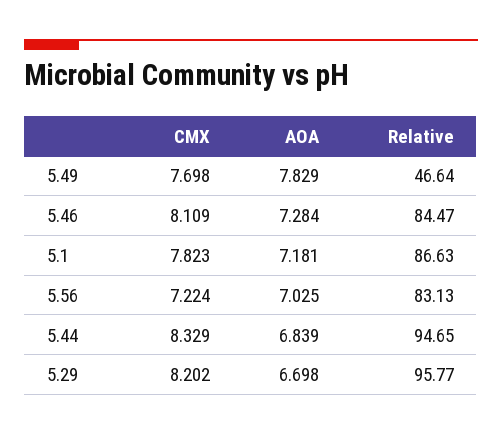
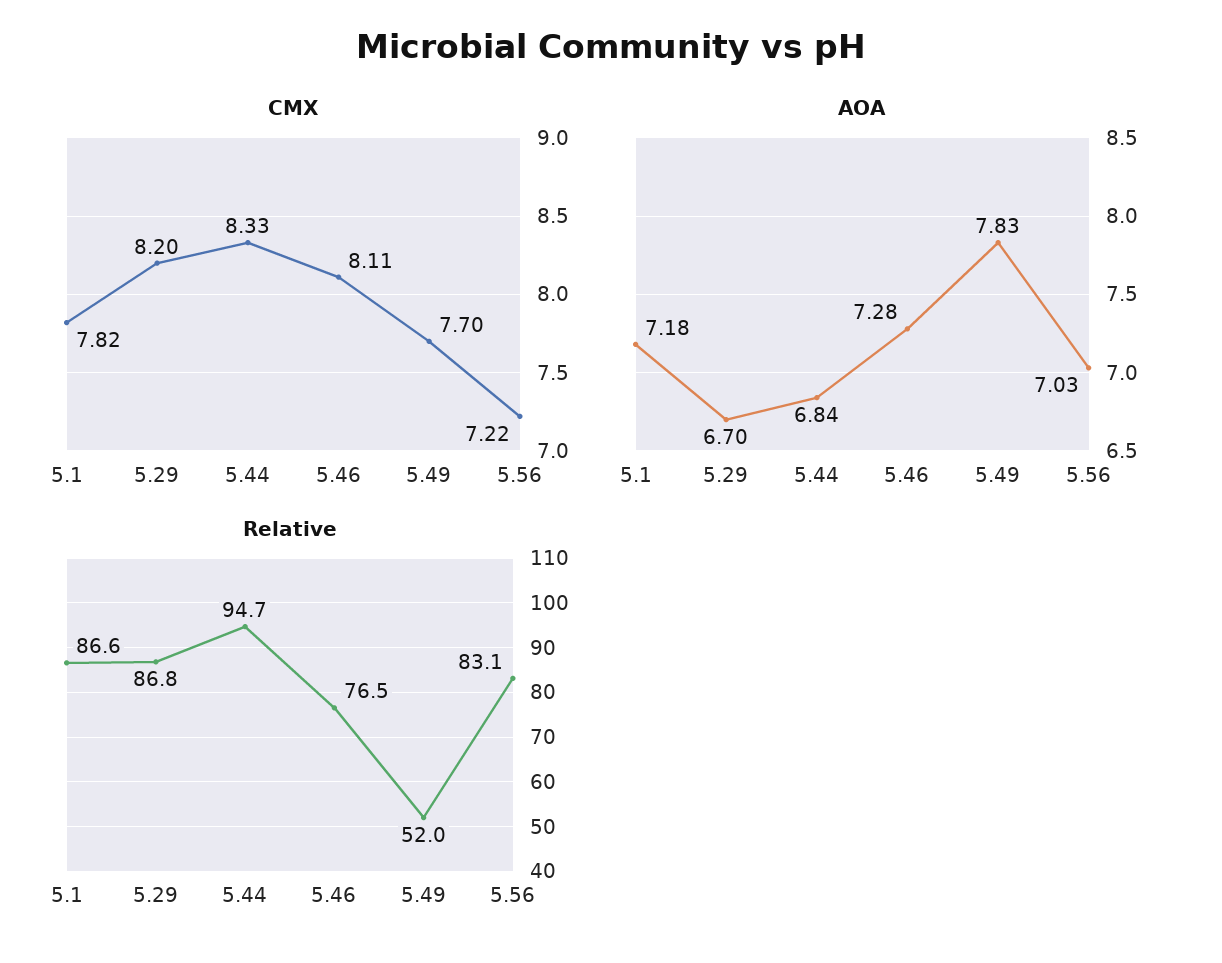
Relative, 5.49: 46.64 -> 52
Relative, 5.46: 84.47 -> 76.5
Relative, 5.29: 95.77 -> 86.8

